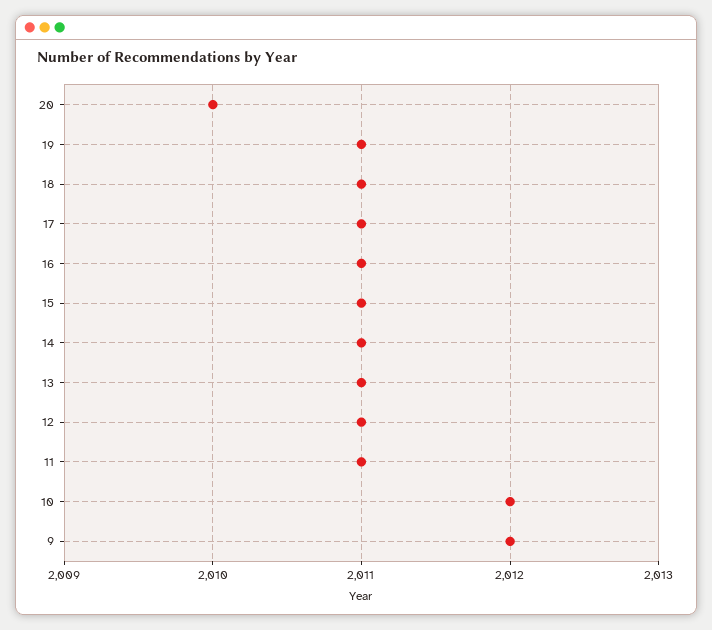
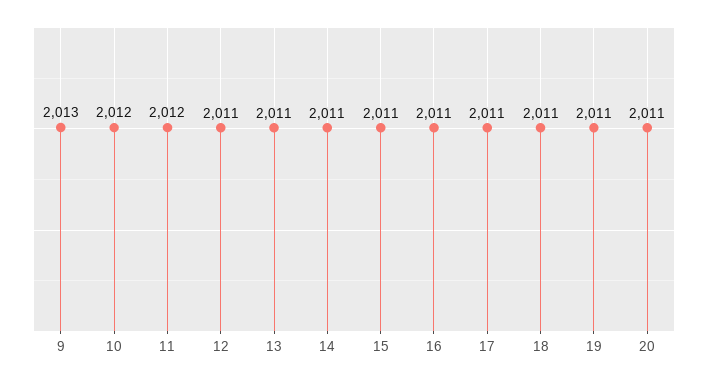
20: 2010 -> 2011
11: 2011 -> 2012
9: 2012 -> 2013

